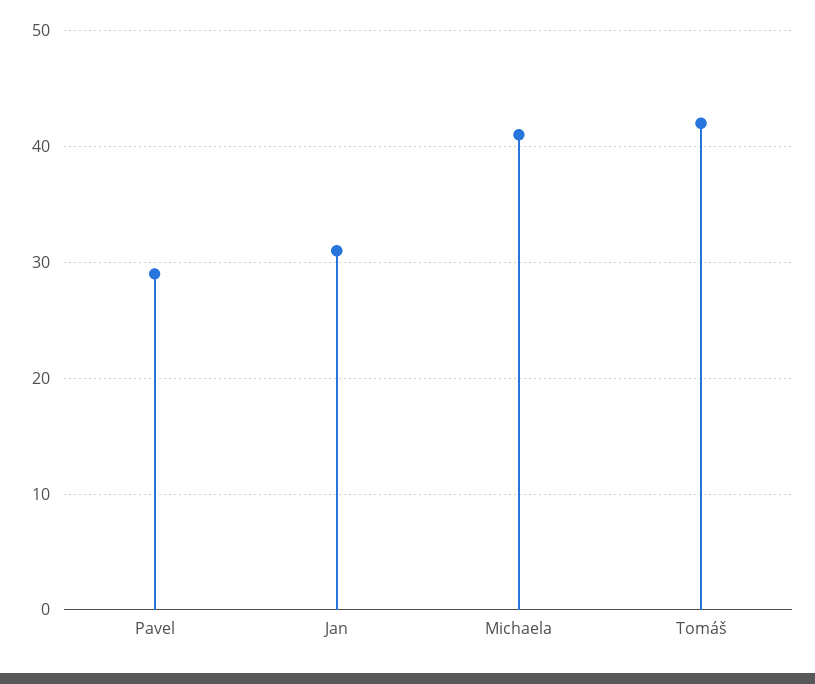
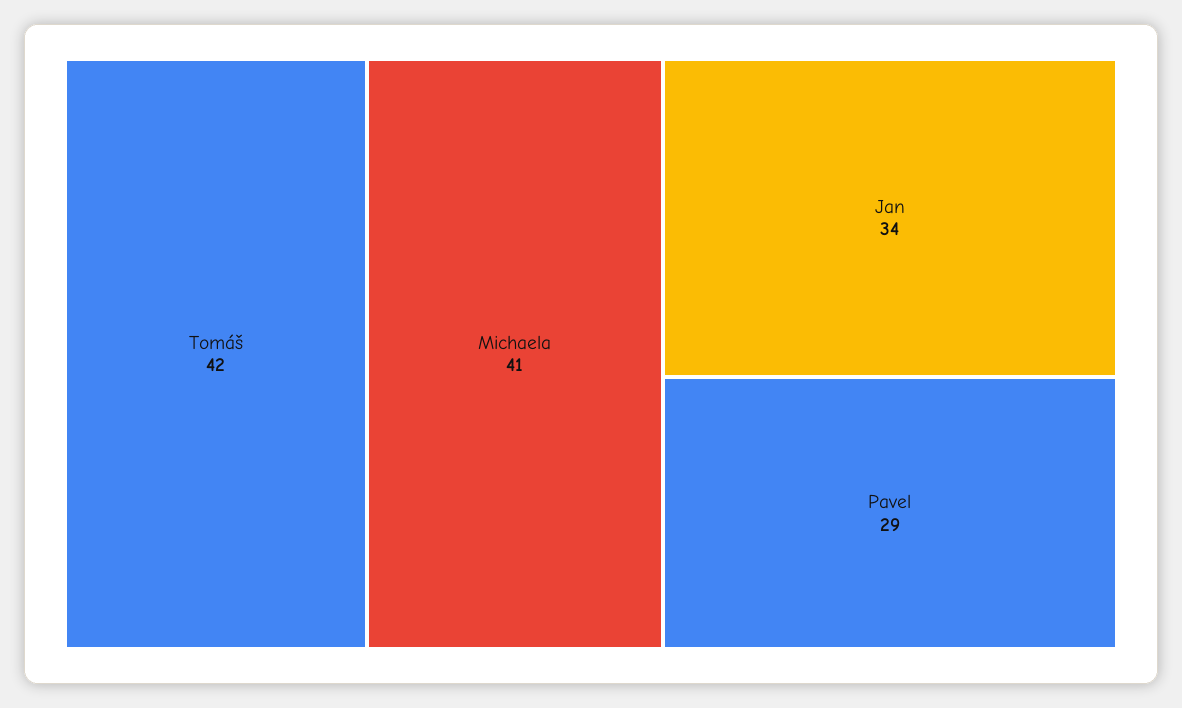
Jan: 31 -> 34

